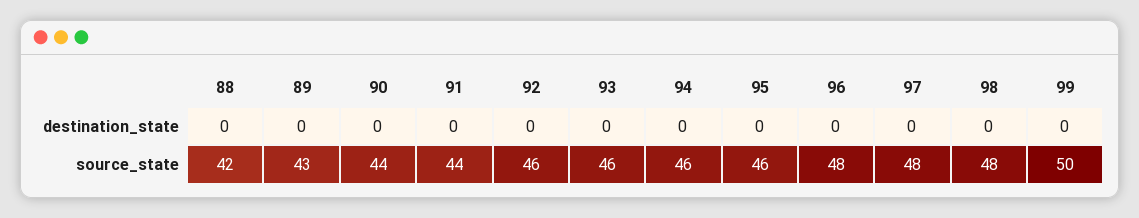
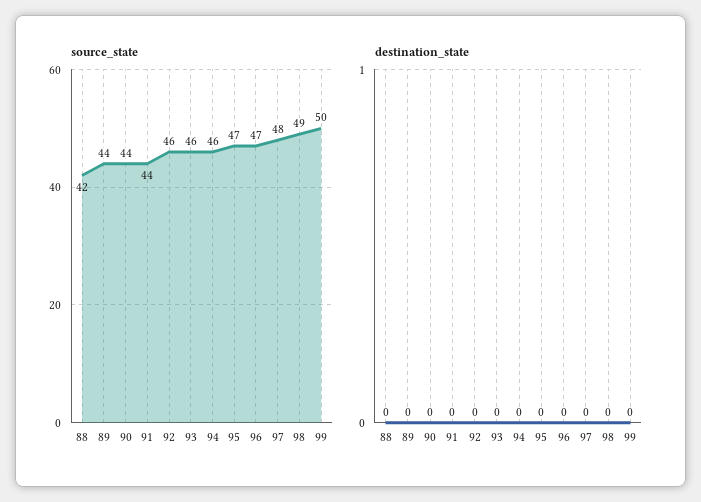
source_state, 89: 43 -> 44
source_state, 95: 46 -> 47
source_state, 96: 48 -> 47
source_state, 98: 48 -> 49

